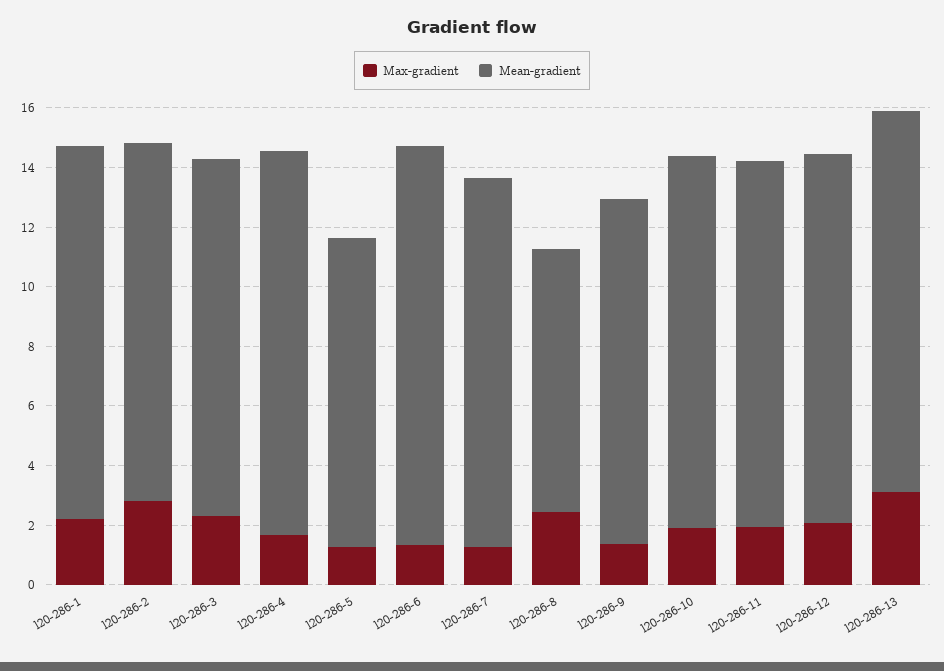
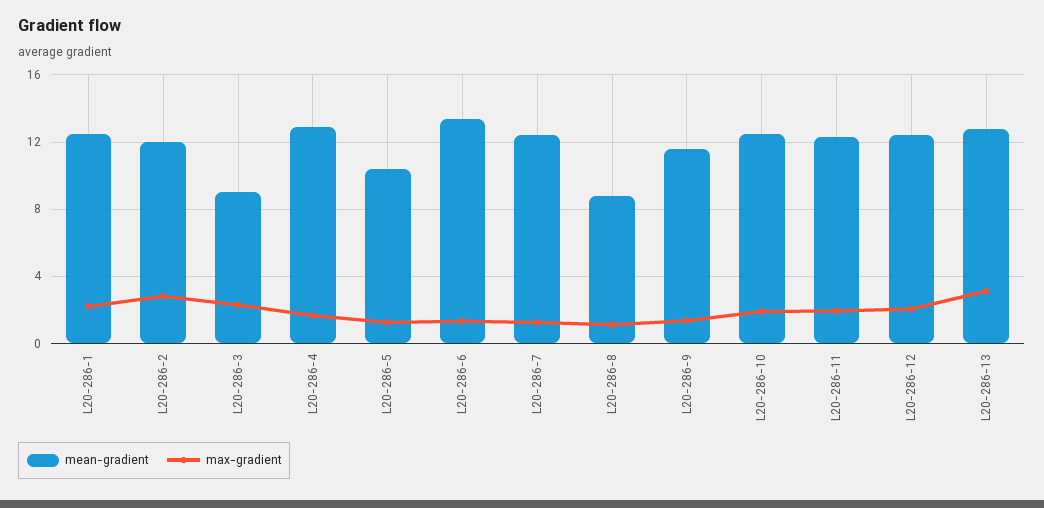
Mean-gradient, l20-286-3: 12 -> 9
Max-gradient, l20-286-8: 2.5 -> 1

